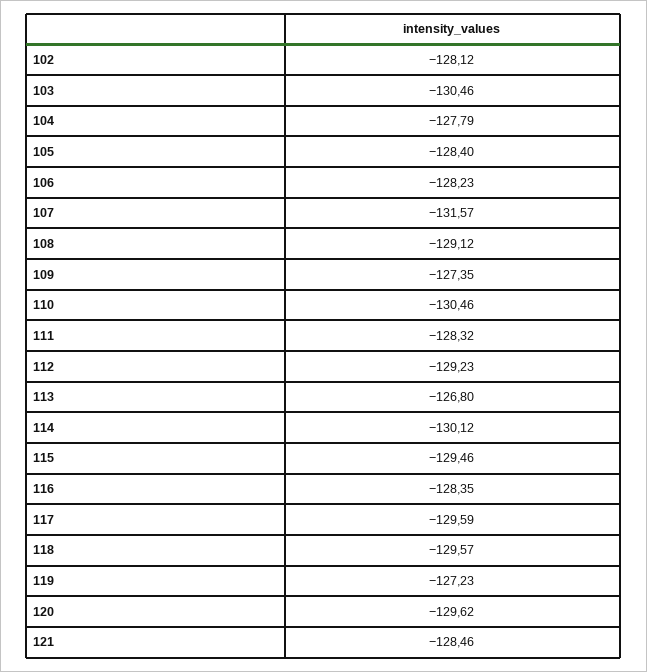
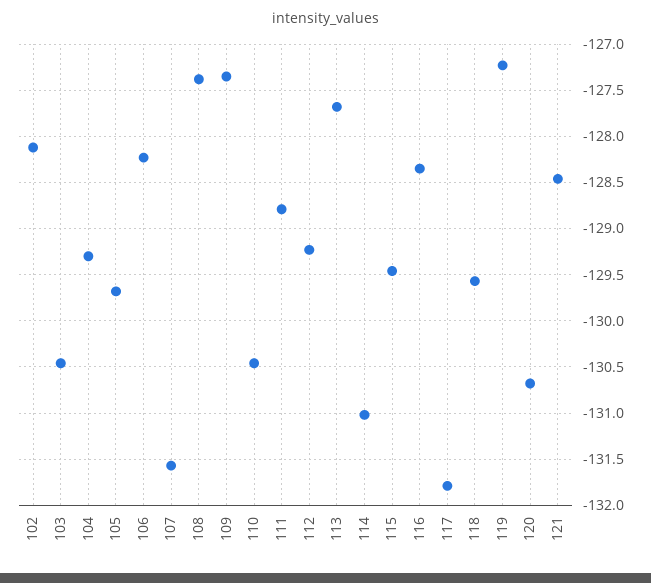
104: -127.79 -> -129.3
105: -128.4 -> -129.7
108: -129.12 -> -127.4
111: -128.32 -> -128.8
113: -126.8 -> -127.7
114: -130.12 -> -131
117: -129.59 -> -131.8
120: -129.62 -> -130.7

